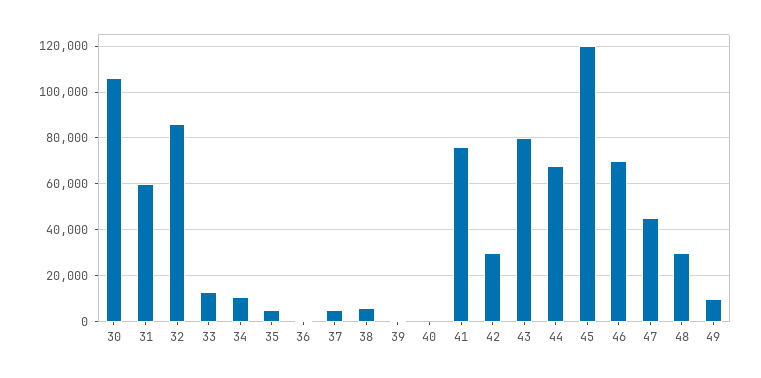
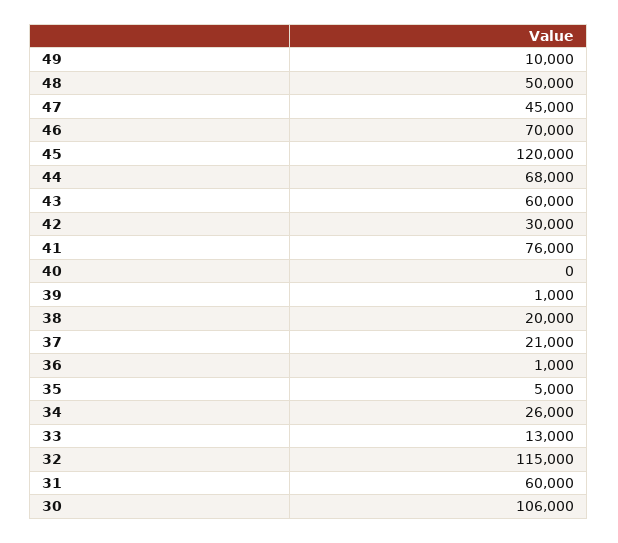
32: 85000 -> 115000
34: 10000 -> 26000
37: 5000 -> 21000
38: 5000 -> 20000
43: 80000 -> 60000
48: 30000 -> 50000

